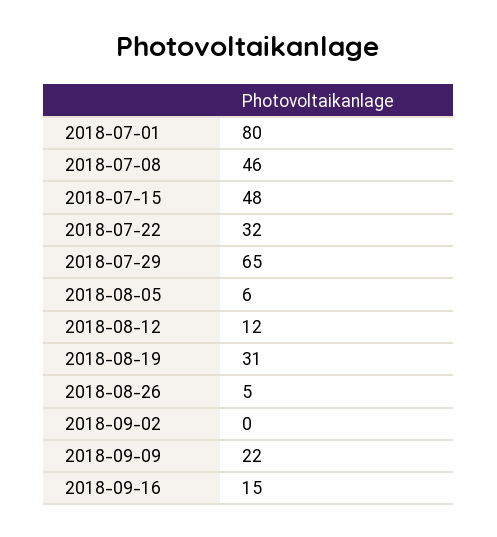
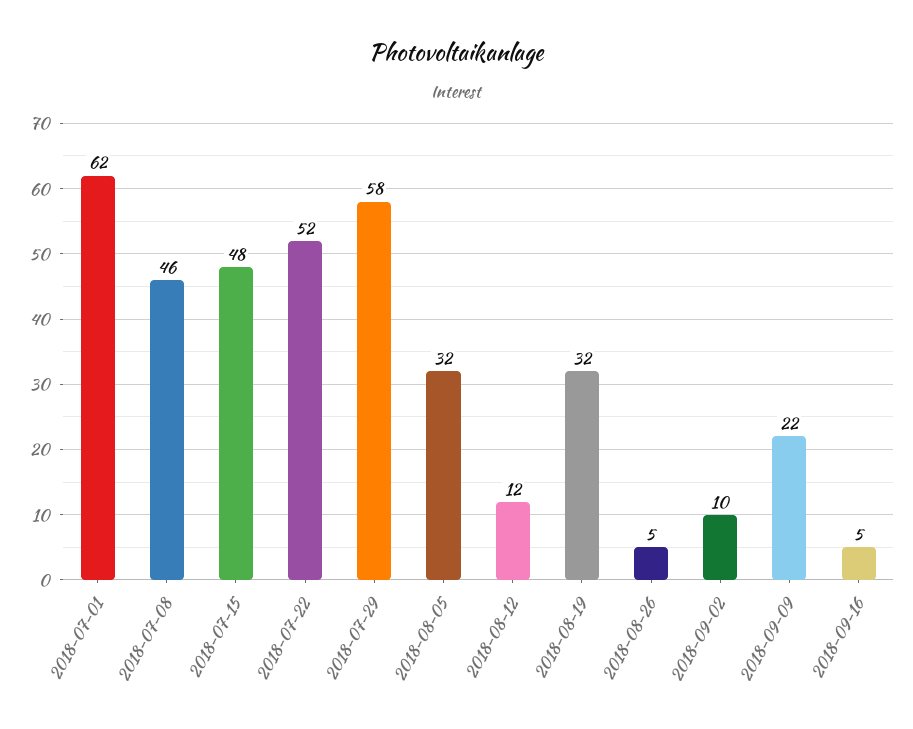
2018-07-01: 80 -> 62
2018-07-22: 32 -> 52
2018-07-29: 65 -> 58
2018-08-05: 6 -> 32
2018-08-19: 31 -> 32
2018-09-02: 0 -> 10
2018-09-16: 15 -> 5

